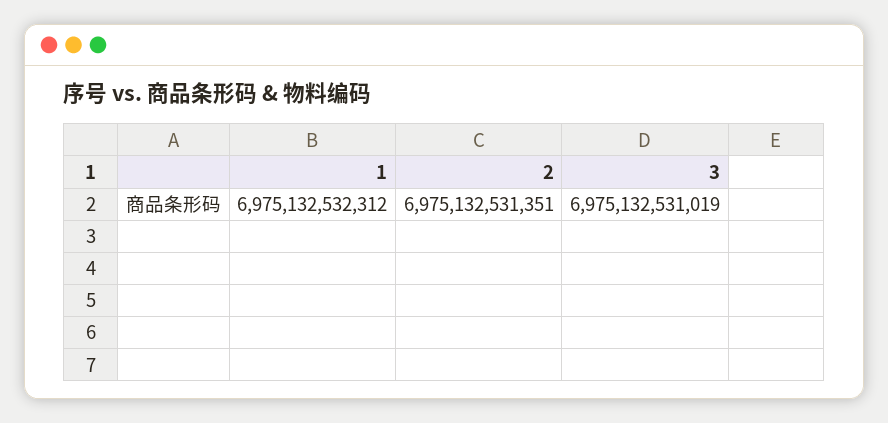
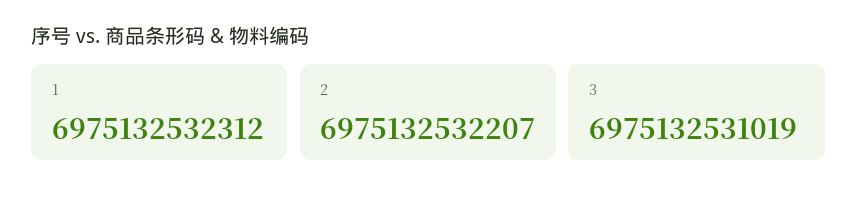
2: 6975132531351 -> 6975132532207

